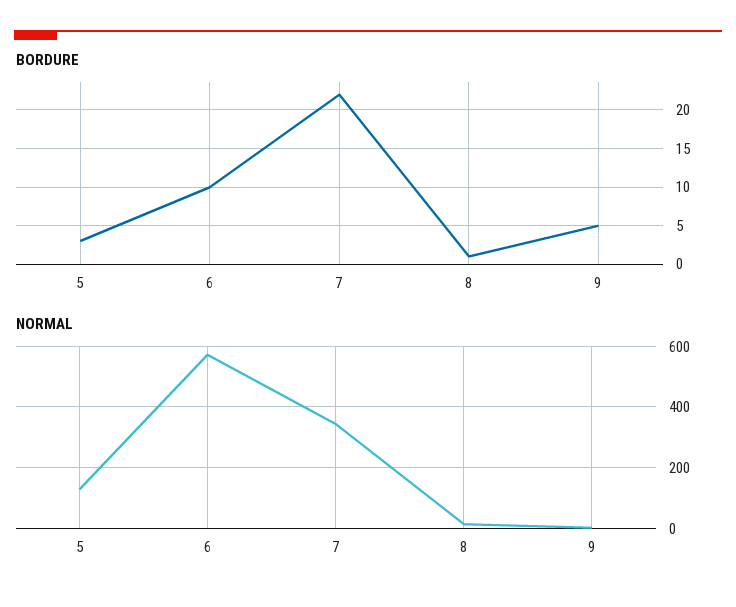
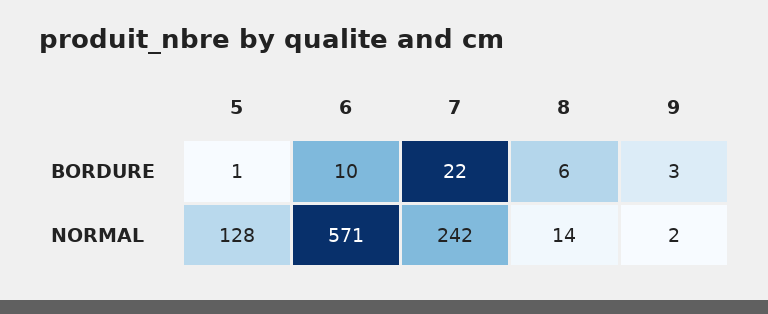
BORDURE, 5: 3 -> 1
BORDURE, 8: 1 -> 6
BORDURE, 9: 5 -> 3
NORMAL, 7: 340 -> 242

